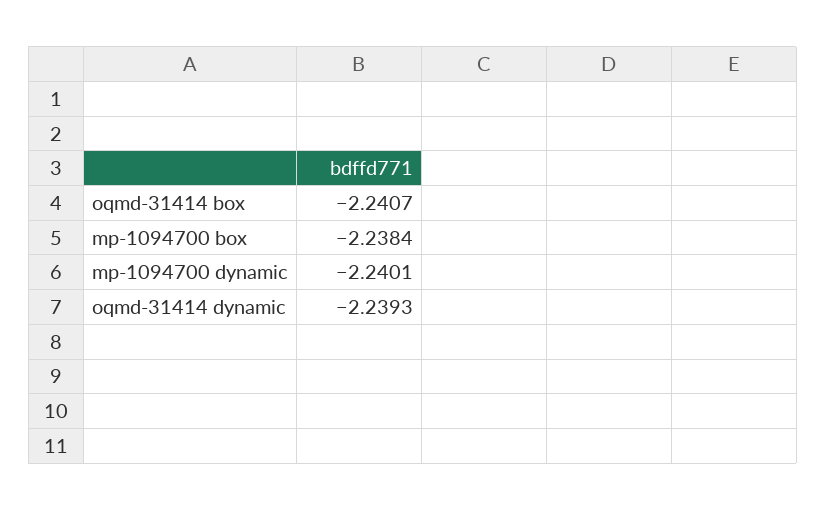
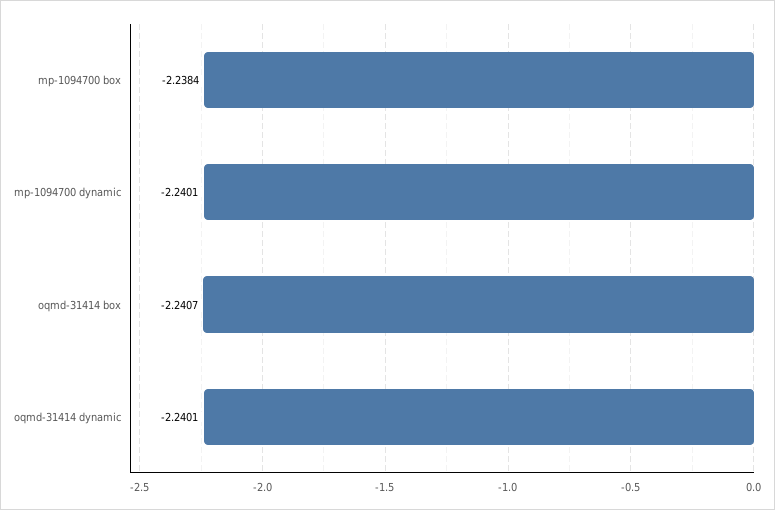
oqmd-31414 dynamic: -2.2393 -> -2.2401

